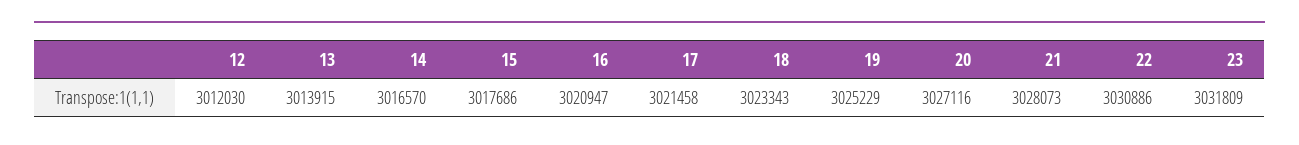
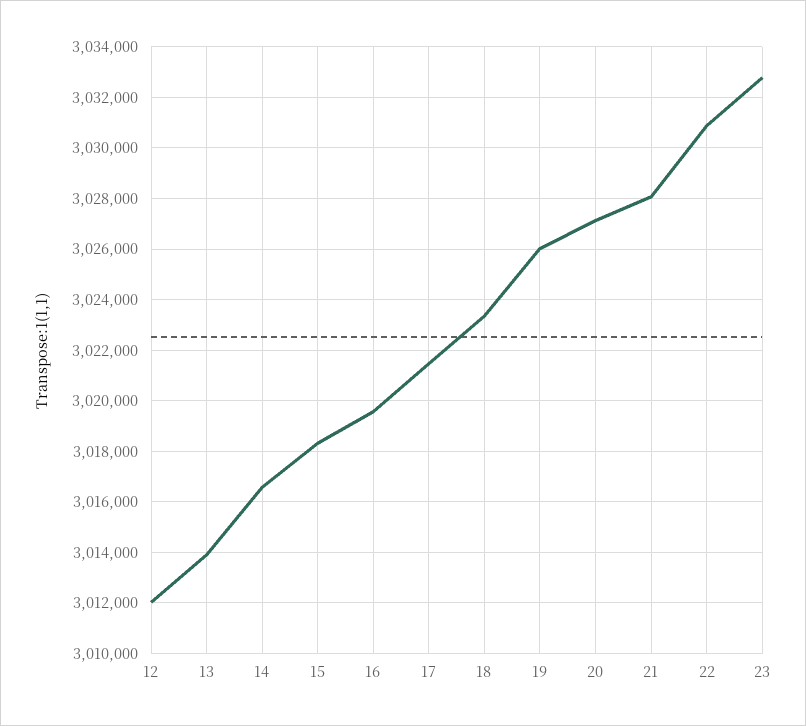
15: 3017686 -> 3018250
16: 3020947 -> 3019500
19: 3025229 -> 3026000
23: 3031809 -> 3032750

